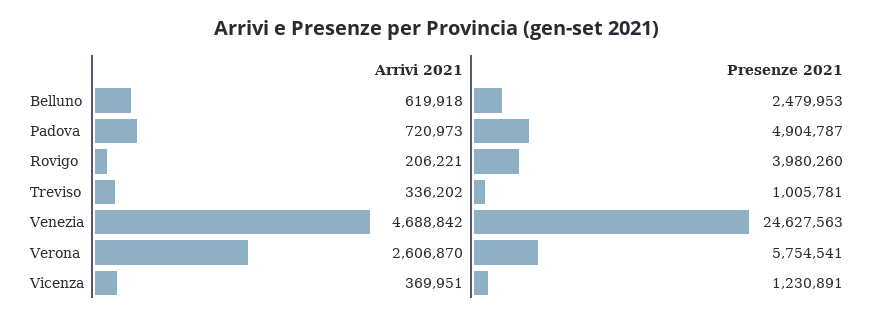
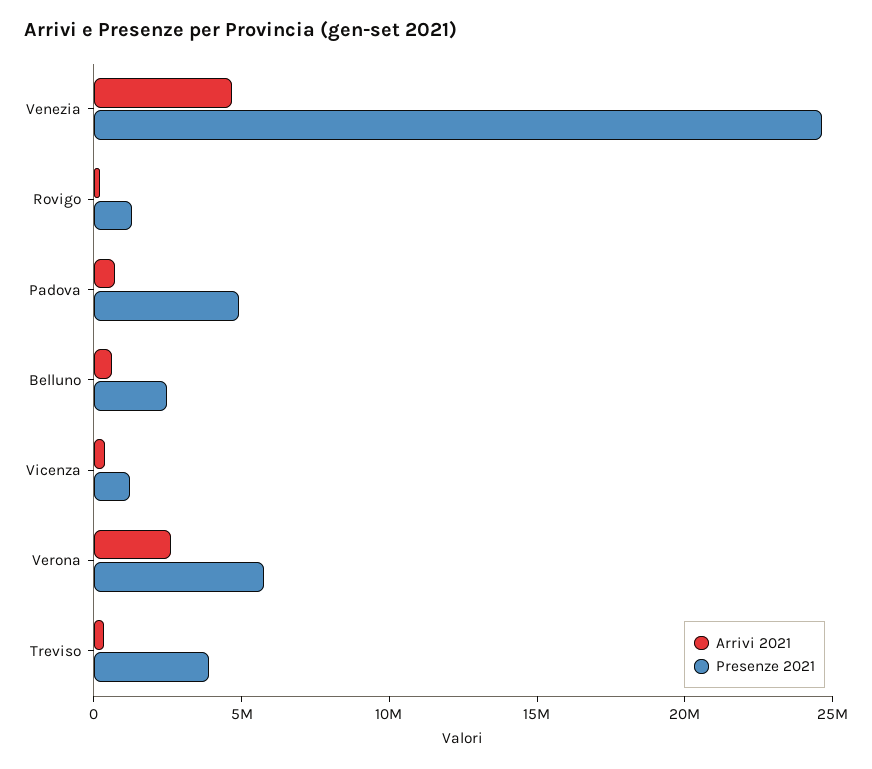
Presenze 2021, Rovigo: 3980260 -> 1000000
Presenze 2021, Treviso: 1005781 -> 4000000

